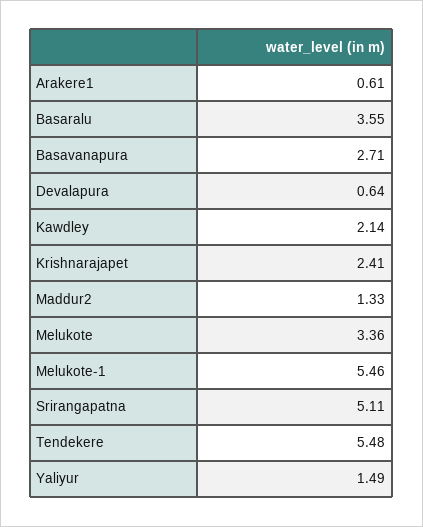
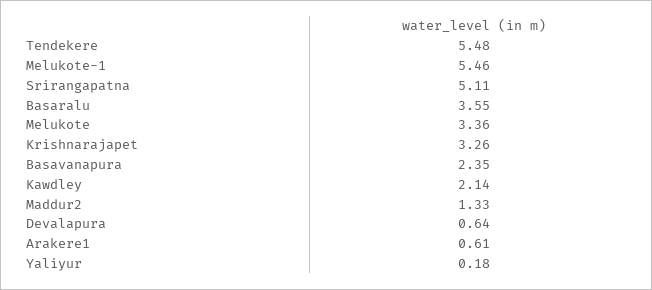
Basavanapura: 2.71 -> 2.35
Krishnarajapet: 2.41 -> 3.26
Yaliyur: 1.49 -> 0.18

